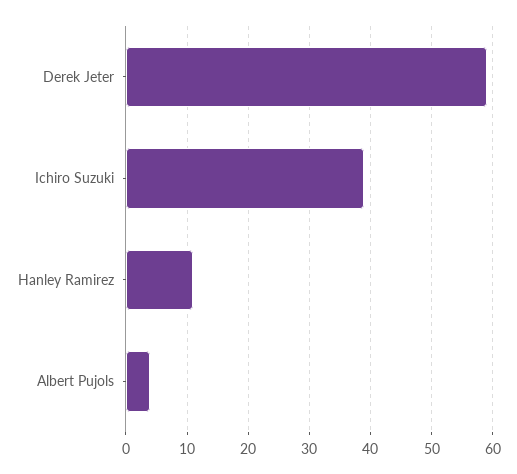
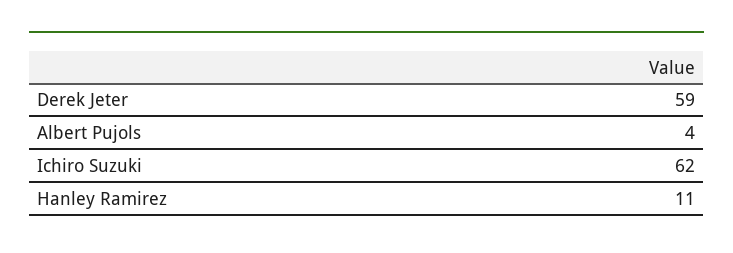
Ichiro Suzuki: 39 -> 62

